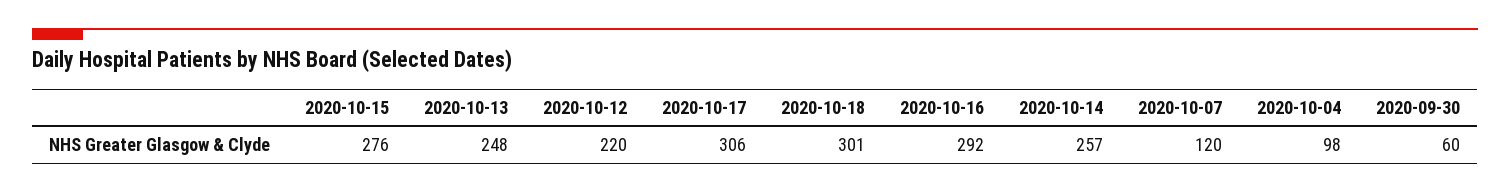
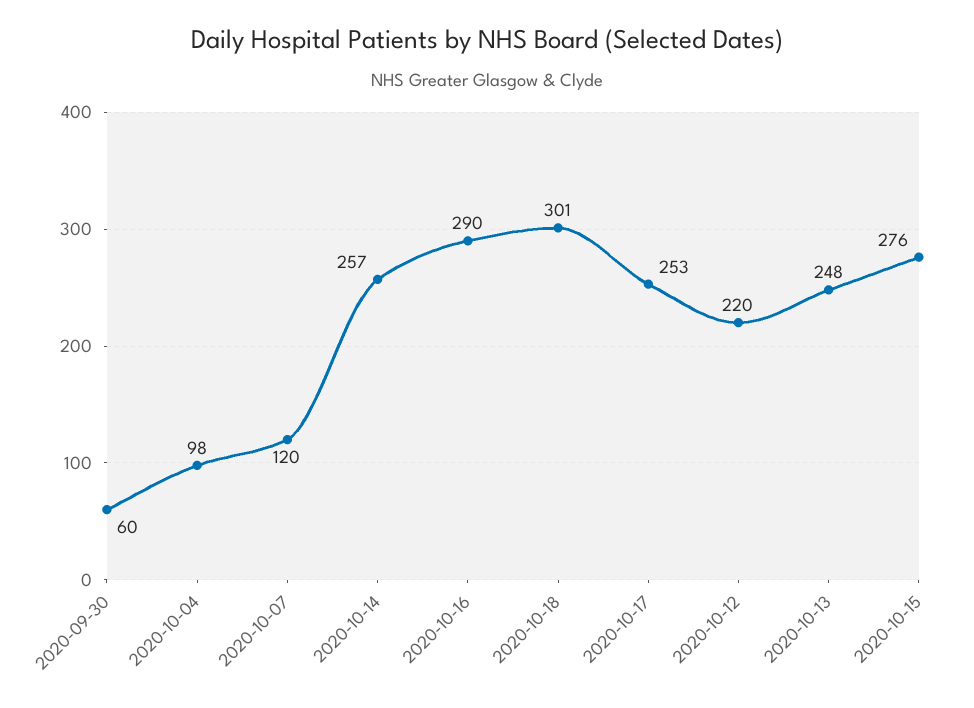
2020-10-17: 306 -> 253
2020-10-16: 292 -> 290

